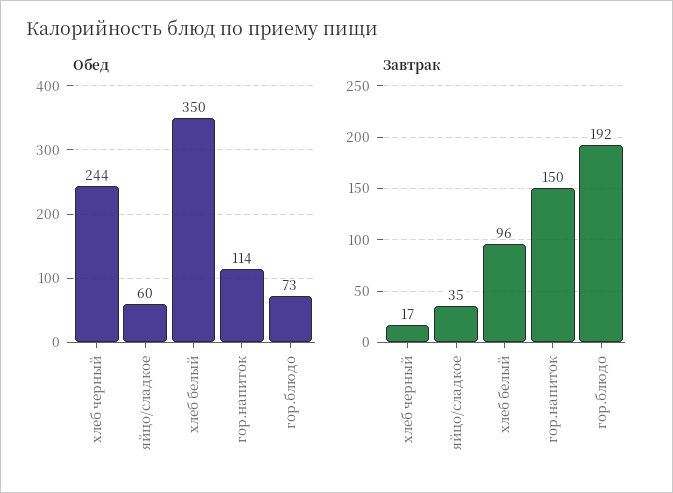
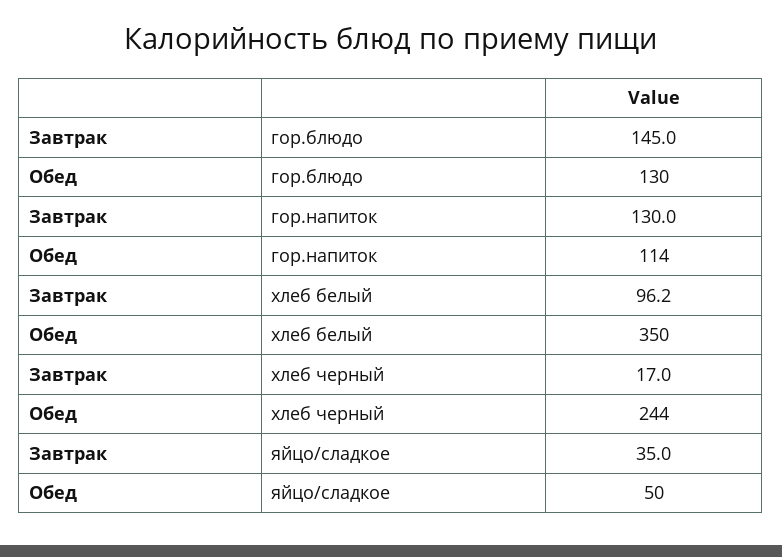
Обед, яйцо/сладкое: 60 -> 50
Обед, гор.блюдо: 73 -> 130
Завтрак, гор.напиток: 150 -> 130
Завтрак, гор.блюдо: 192 -> 145

